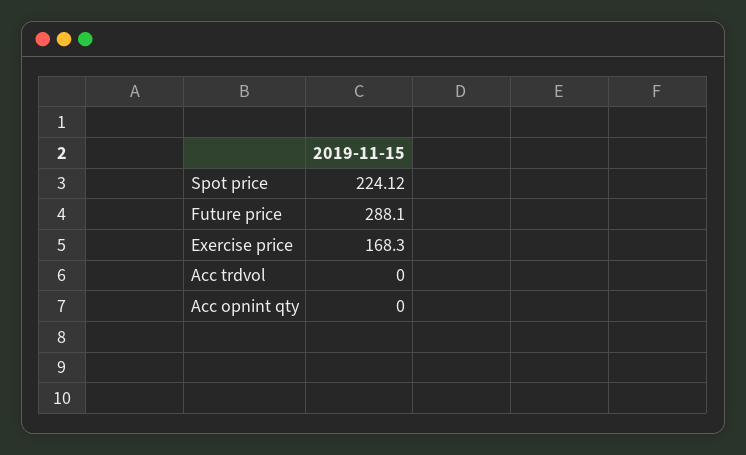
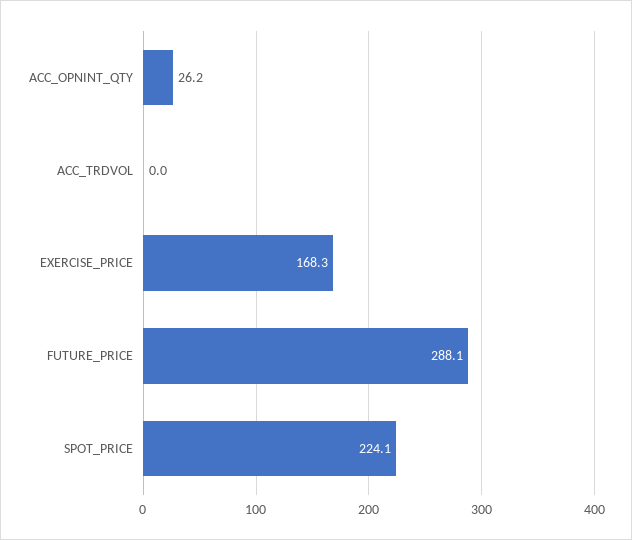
Acc opnint qty: 0 -> 26.2

